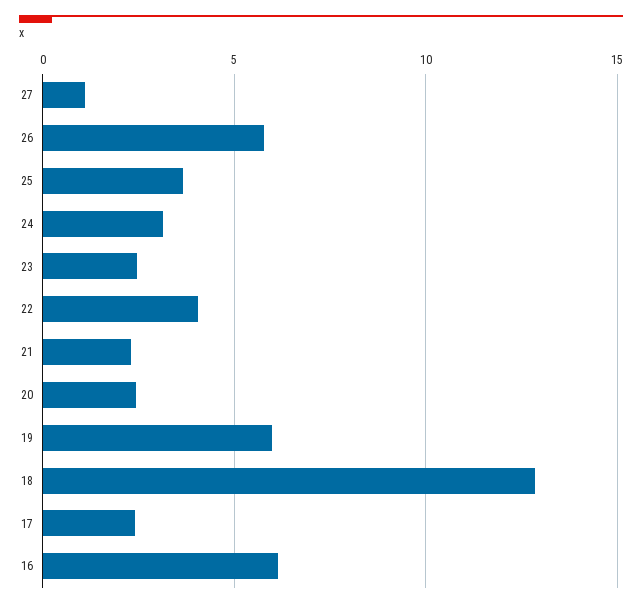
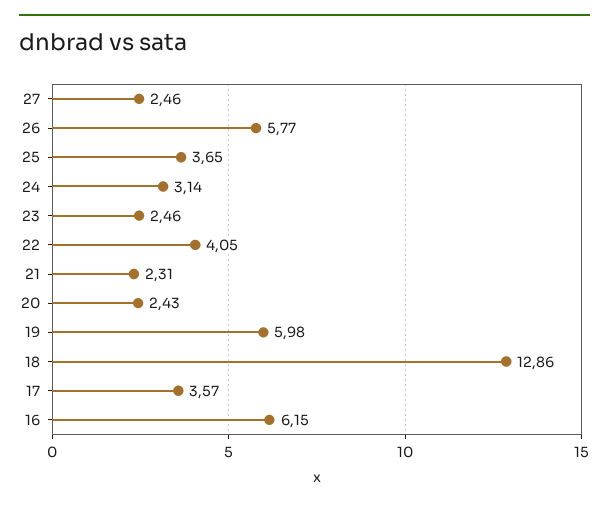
27: 1 -> 2.46
17: 2.5 -> 3.57

